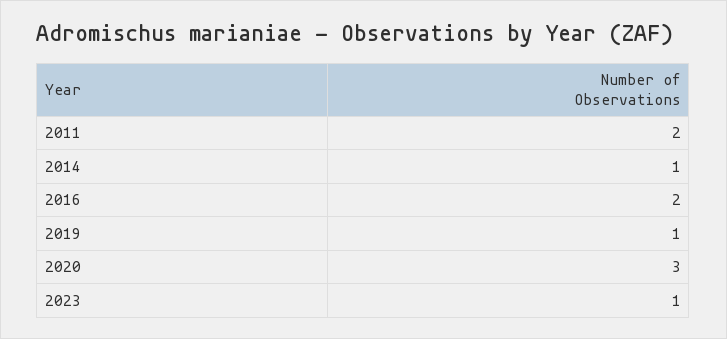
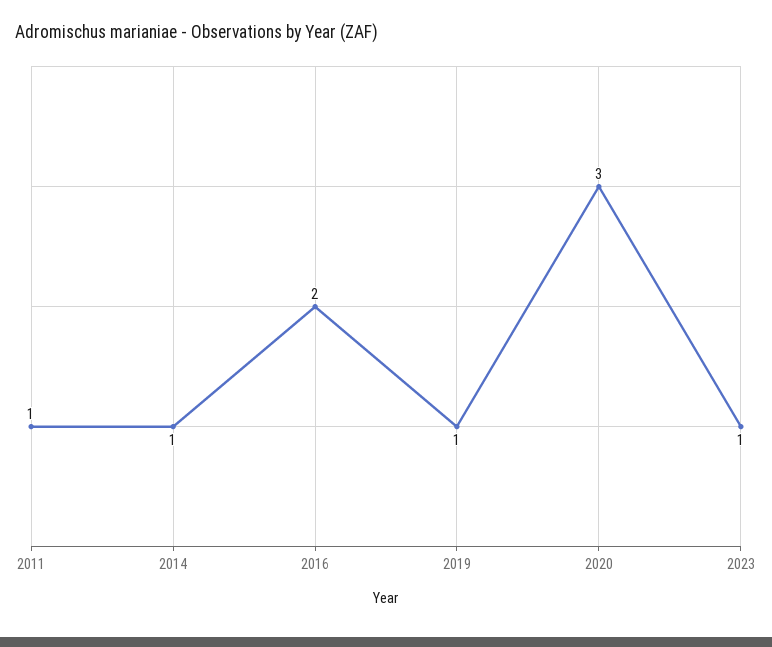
2011: 2 -> 1

